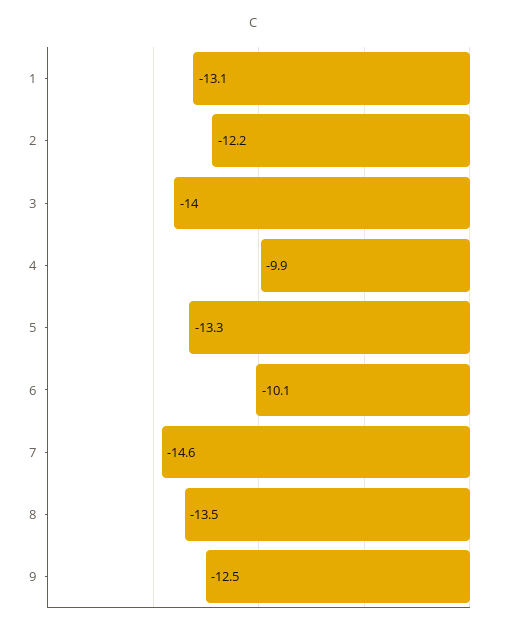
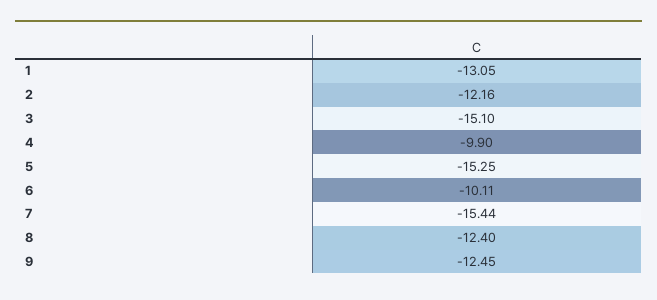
3: -14 -> -15.1
5: -13.3 -> -15.25
7: -14.6 -> -15.44
8: -13.5 -> -12.4

